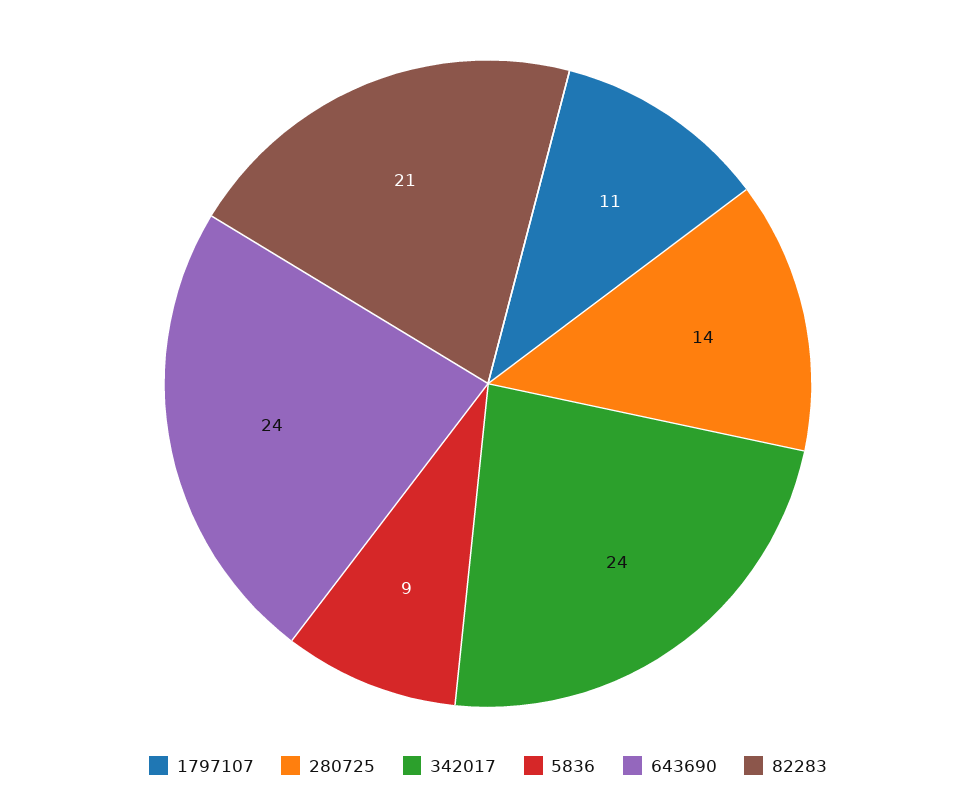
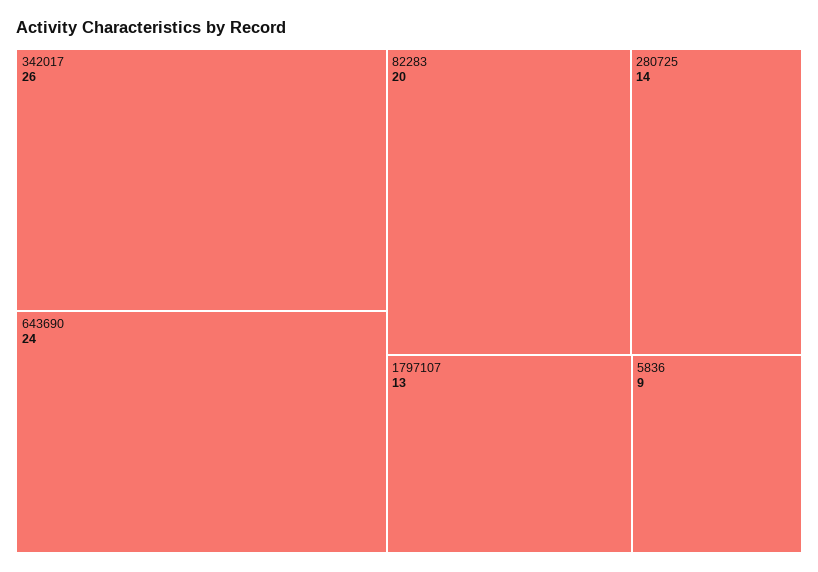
1797107: 11 -> 13
342017: 24 -> 26
82283: 21 -> 20

